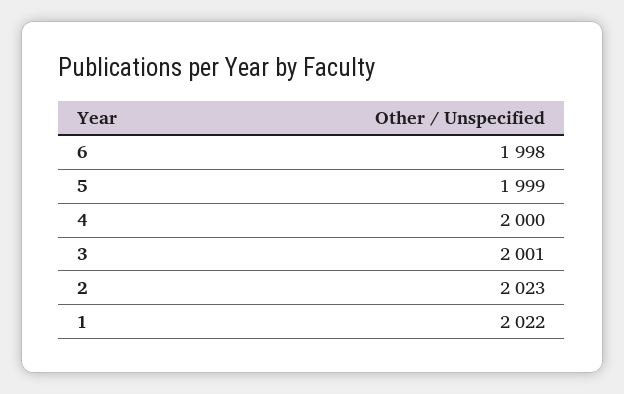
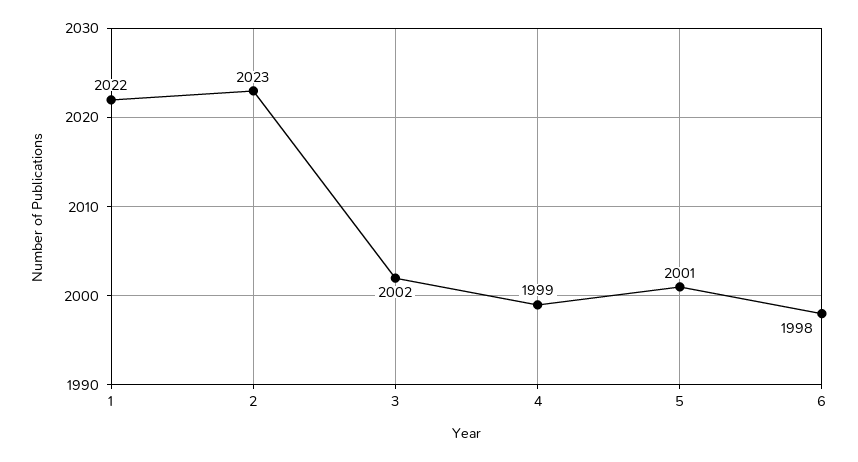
5: 1999 -> 2001
4: 2000 -> 1999
3: 2001 -> 2002

